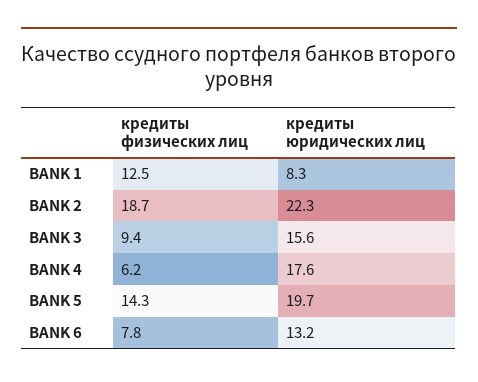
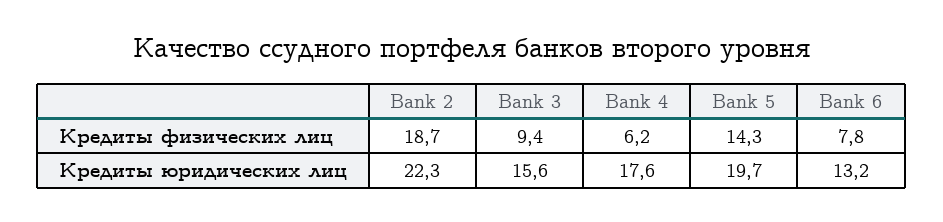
кредиты физических лиц, BANK 1: 12.5 -> none
кредиты юридических лиц, BANK 1: 8.3 -> none

